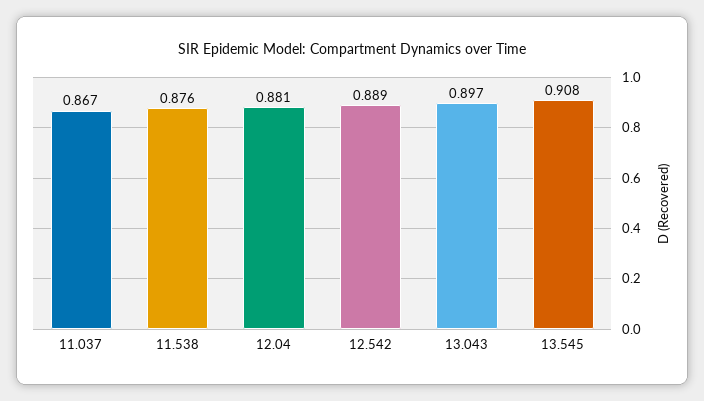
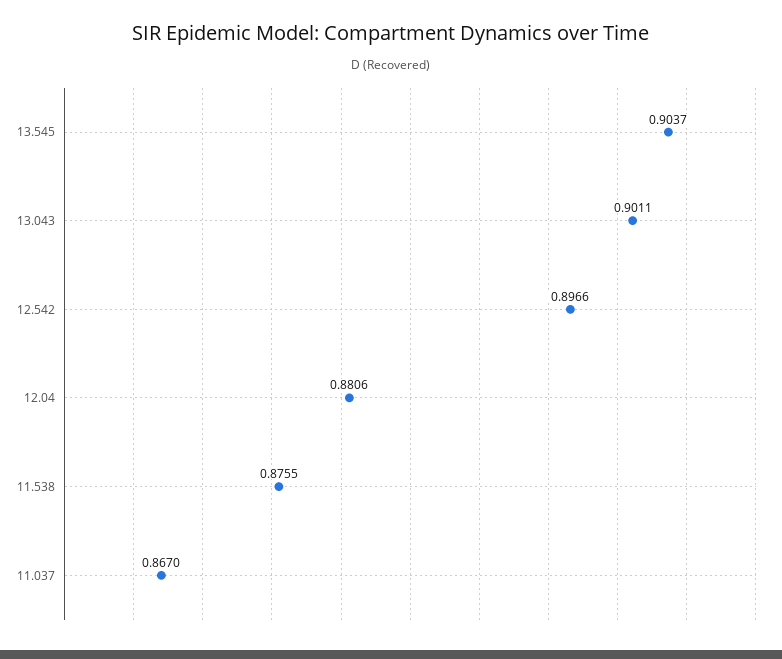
12.542: 0.889 -> 0.8966
13.043: 0.897 -> 0.9011
13.545: 0.908 -> 0.9037

